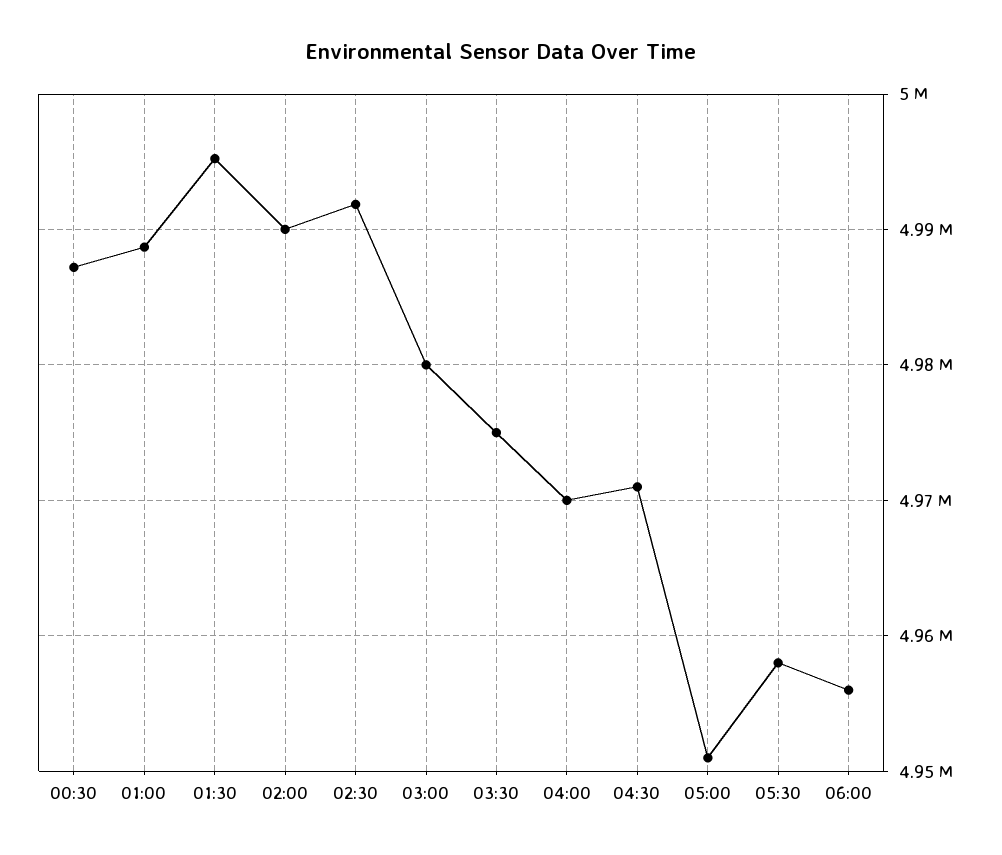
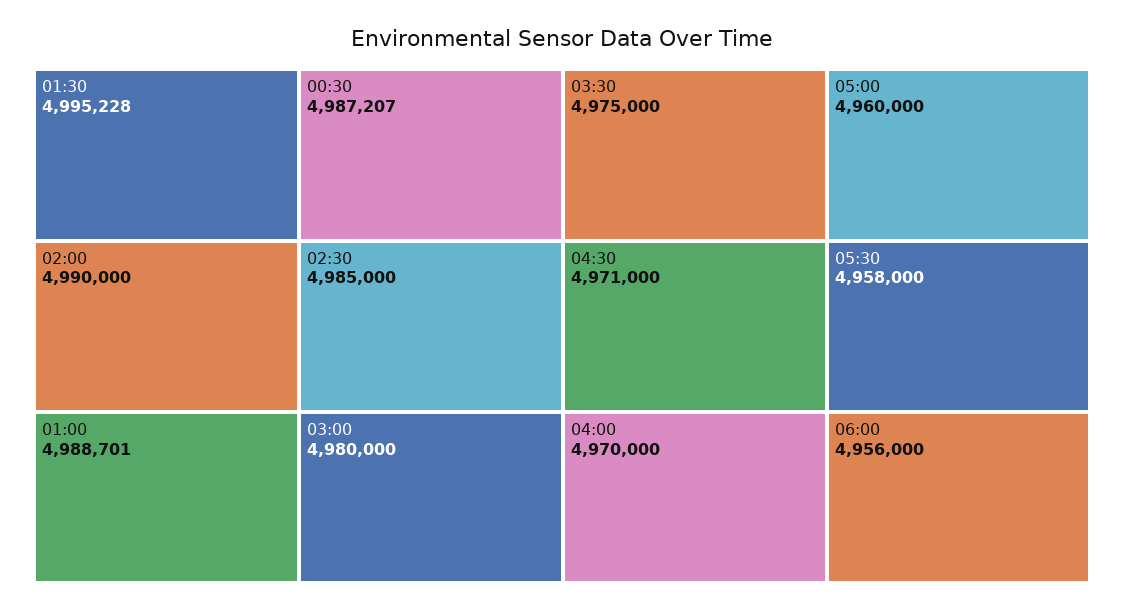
02:30: 4992000 -> 4985000
05:00: 4951000 -> 4960000

